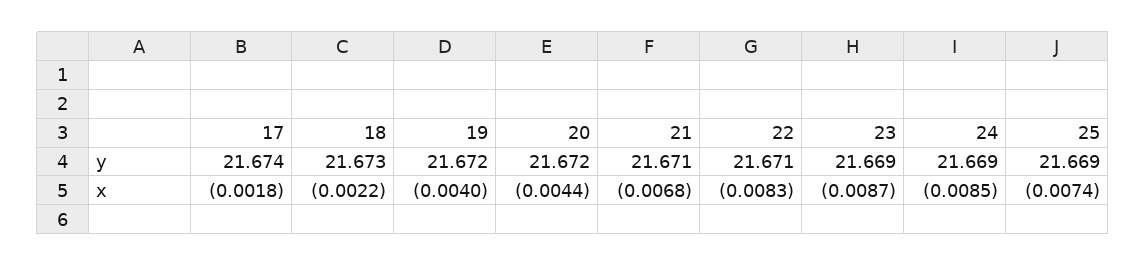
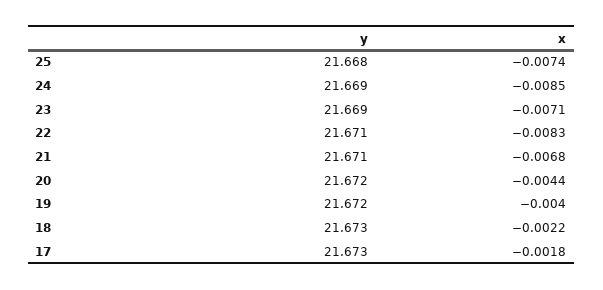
17, y: 21.674 -> 21.673
25, y: 21.669 -> 21.668
23, x: -0.0087 -> -0.0071

